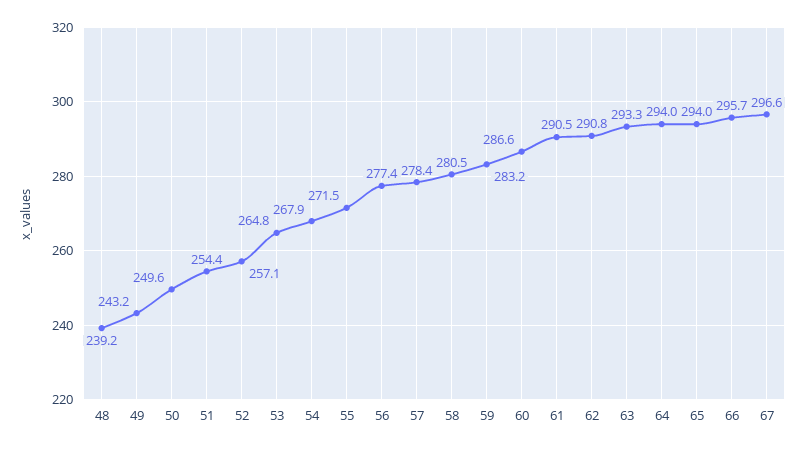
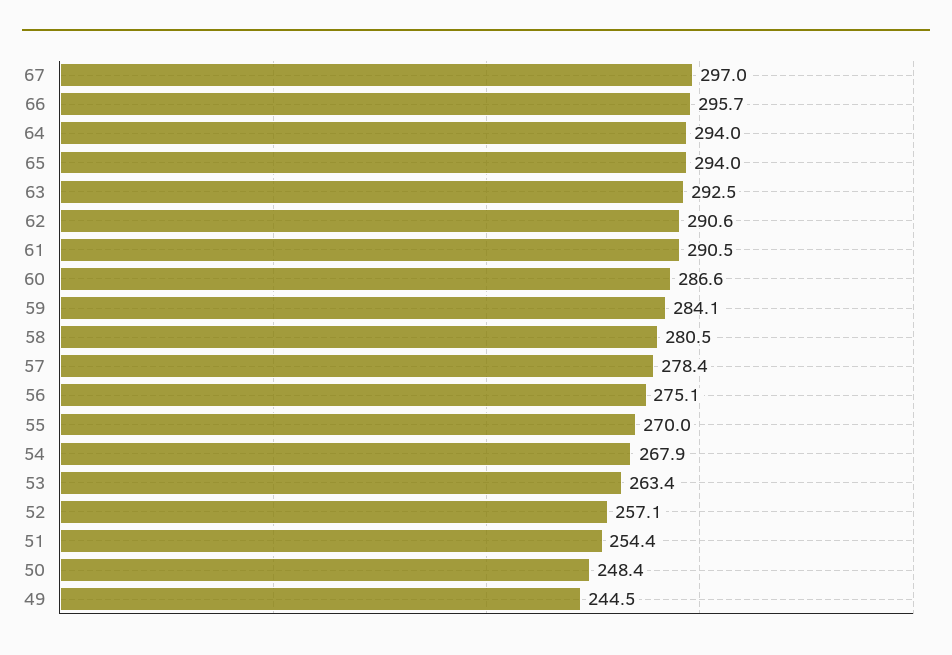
48: 239.2 -> none
49: 243.2 -> 244.5
50: 249.6 -> 248.4
53: 264.8 -> 263.4
55: 271.5 -> 270
56: 277.4 -> 275.1
59: 283.2 -> 284.1
62: 290.8 -> 290.6
63: 293.3 -> 292.5
67: 296.6 -> 297

